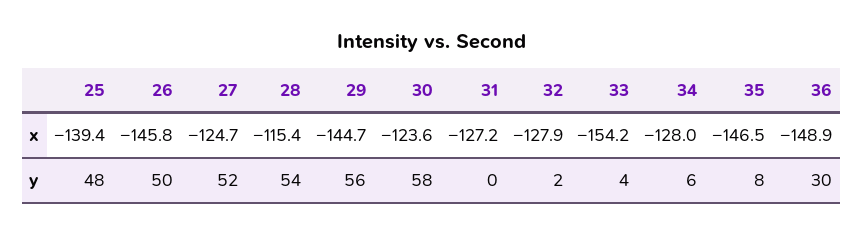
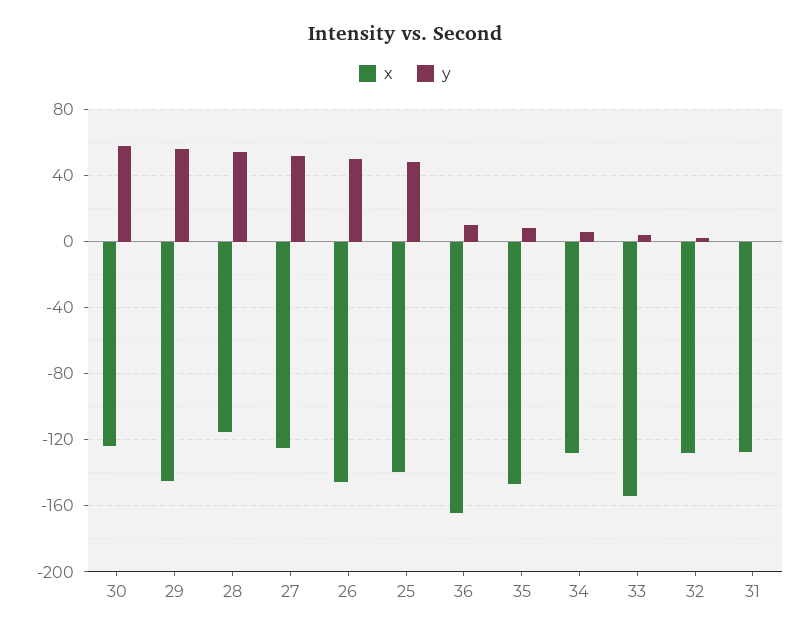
x, 36: -148.9 -> -165
y, 36: 30 -> 10

